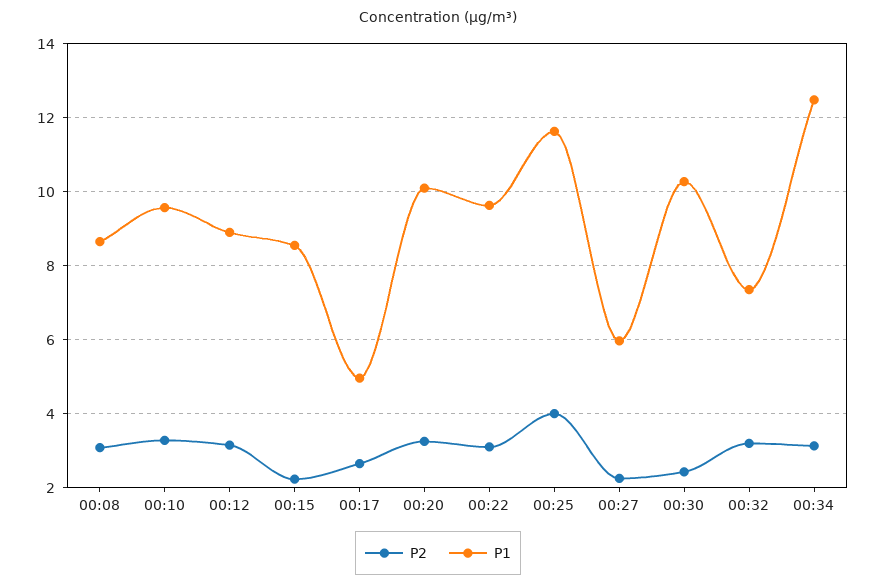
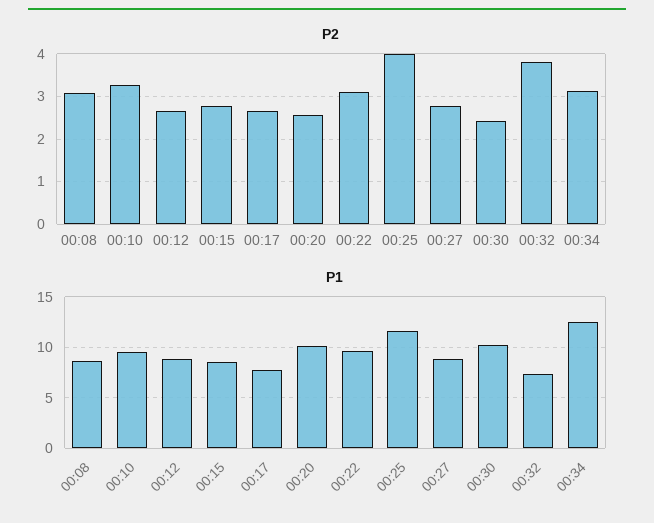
P2, 00:12: 3.2 -> 2.6
P2, 00:15: 2.2 -> 2.8
P1, 00:17: 5 -> 8
P2, 00:20: 3.2 -> 2.6
P2, 00:27: 2.2 -> 2.8
P1, 00:27: 6 -> 9
P2, 00:32: 3.2 -> 3.8

